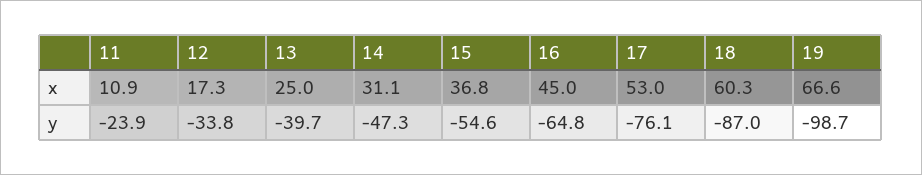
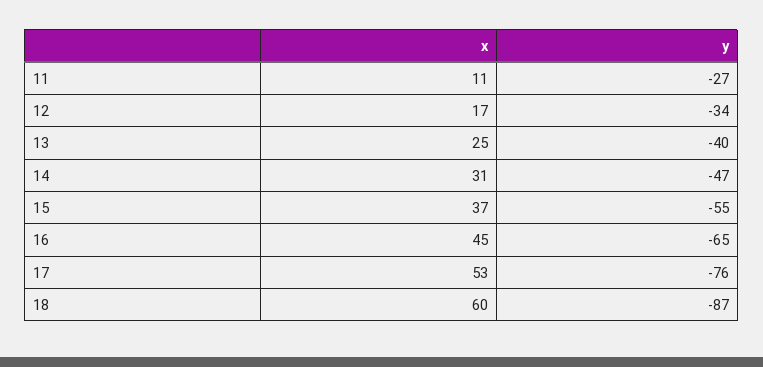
19, x: 66.6 -> none
11, y: -23.9 -> -27
19, y: -98.7 -> none

